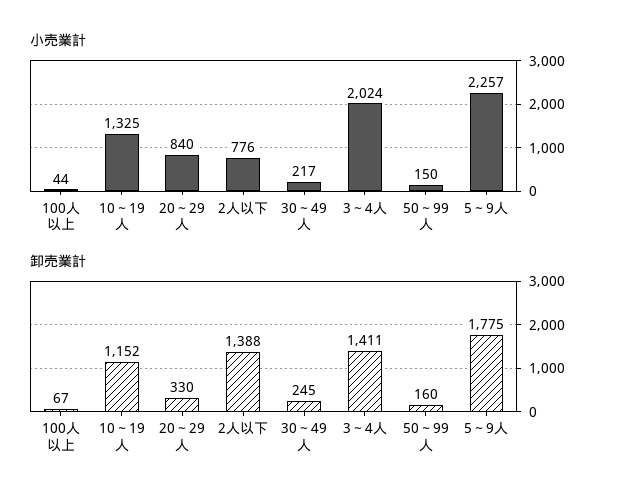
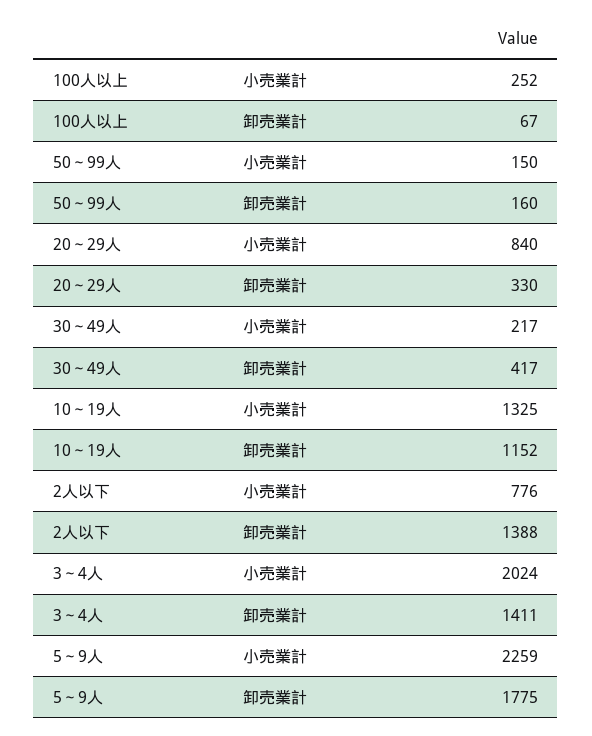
小売業計, 100人以上: 44 -> 252
小売業計, 5～9人: 2257 -> 2259
卸売業計, 30～49人: 245 -> 417

